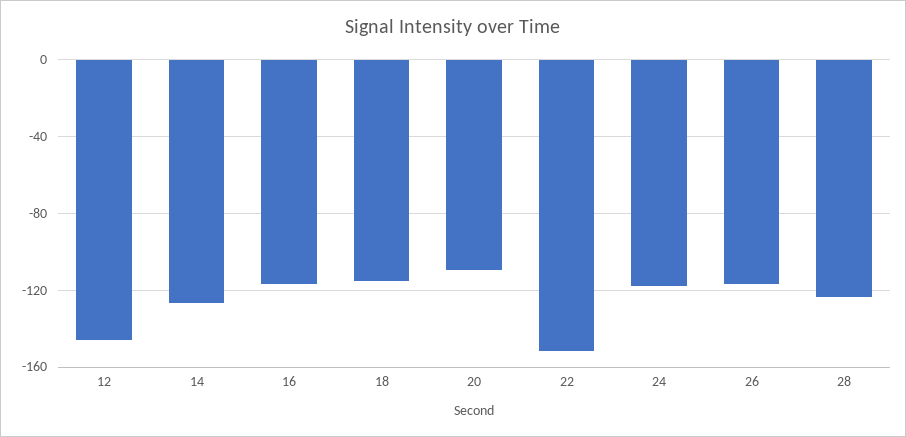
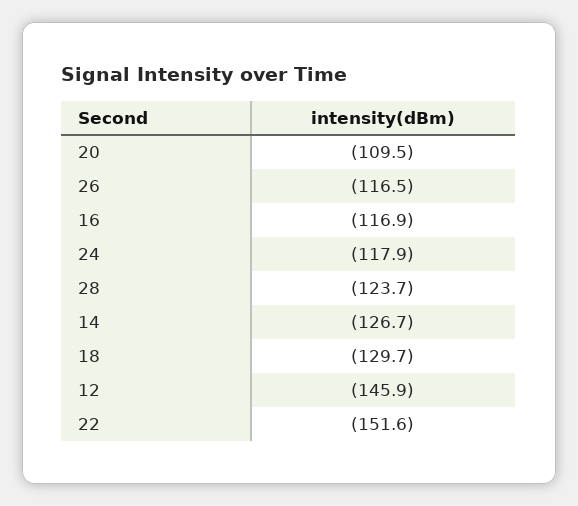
18: -115 -> -129.7

